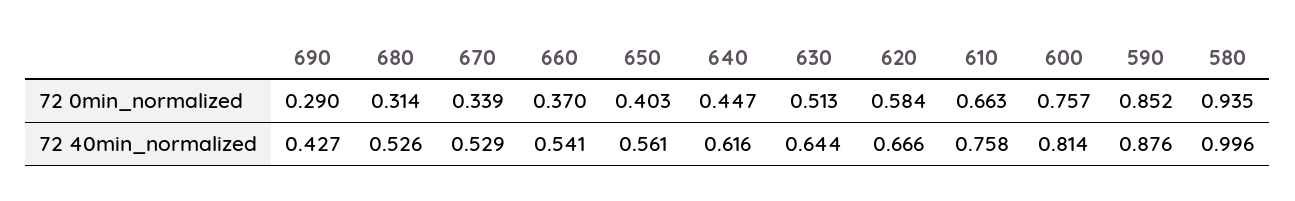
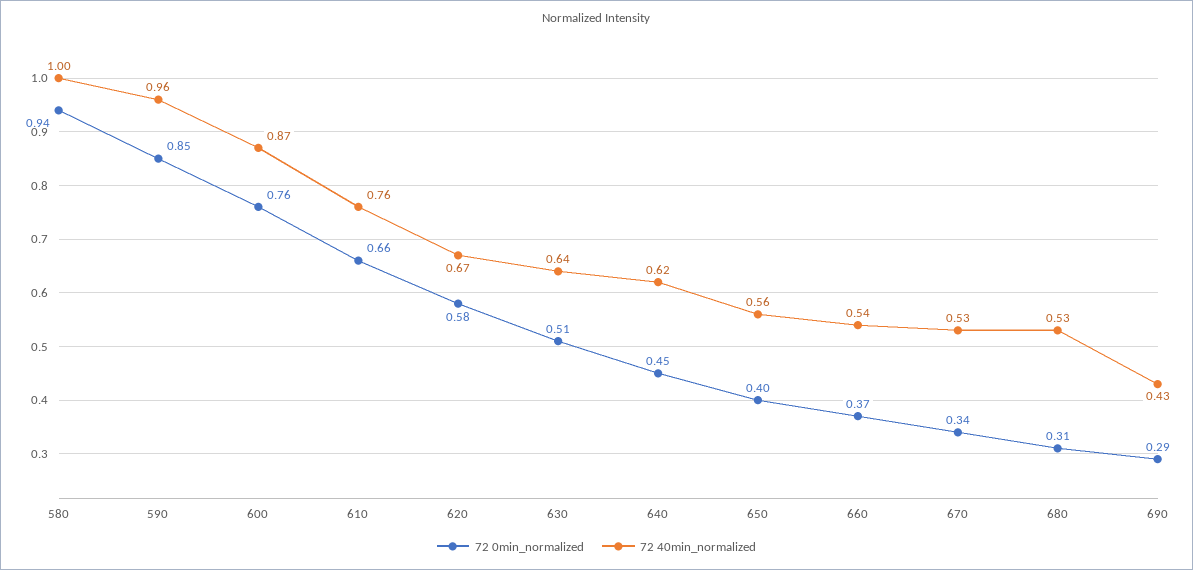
72 40min_normalized, 600: 0.814 -> 0.87
72 40min_normalized, 590: 0.876 -> 0.96

